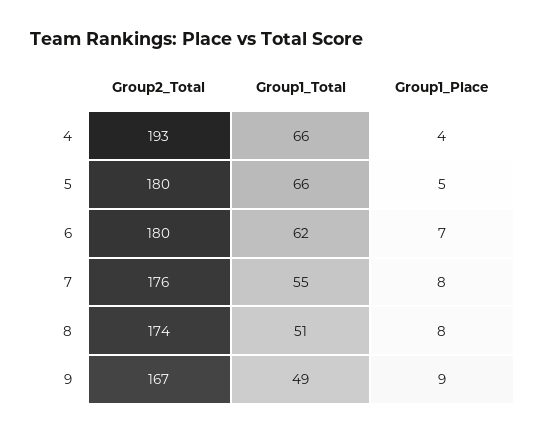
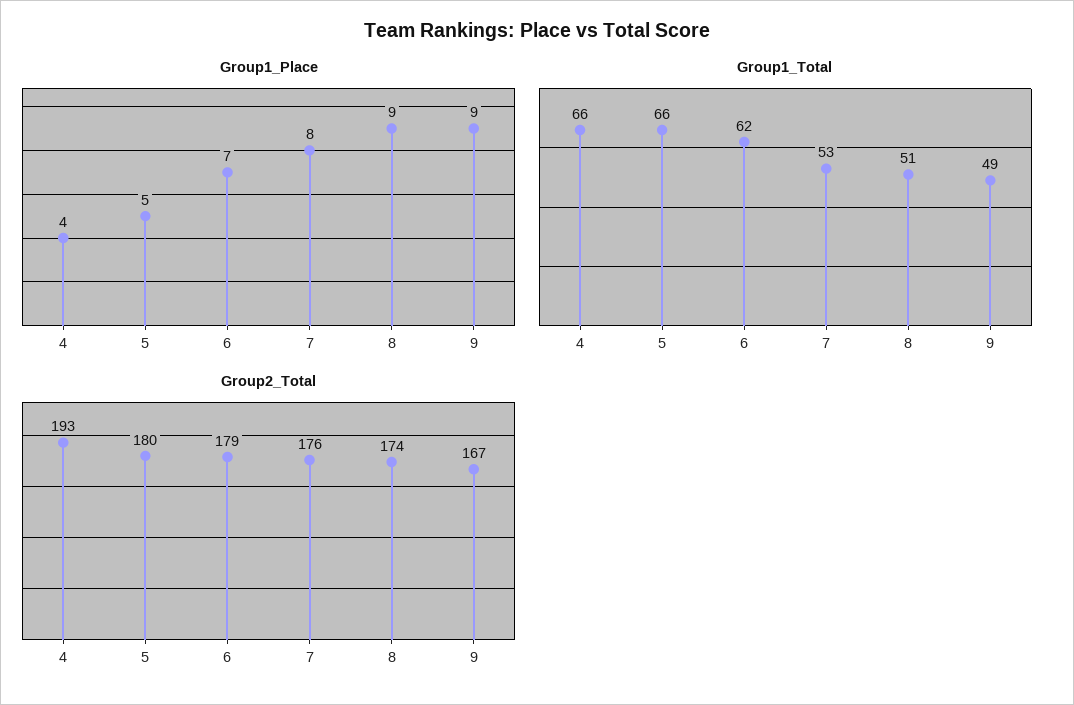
Group2_Total, 6: 180 -> 179
Group1_Total, 7: 55 -> 53
Group1_Place, 8: 8 -> 9

